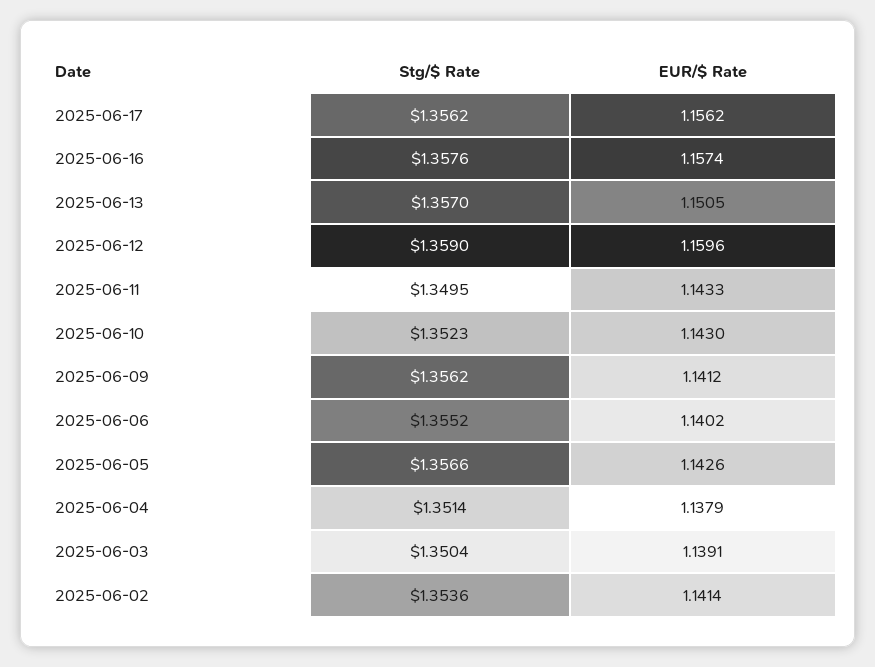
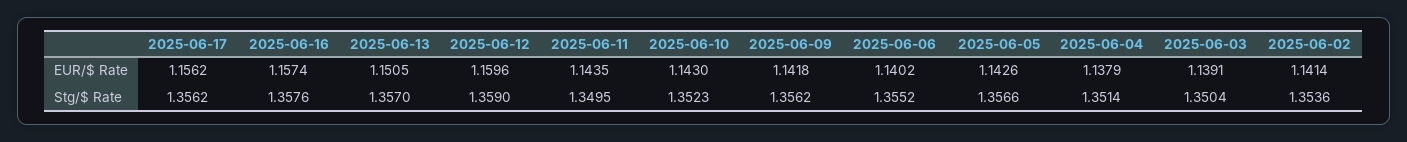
EUR/$ Rate, 2025-06-11: 1.1433 -> 1.1435
EUR/$ Rate, 2025-06-09: 1.1412 -> 1.1418

